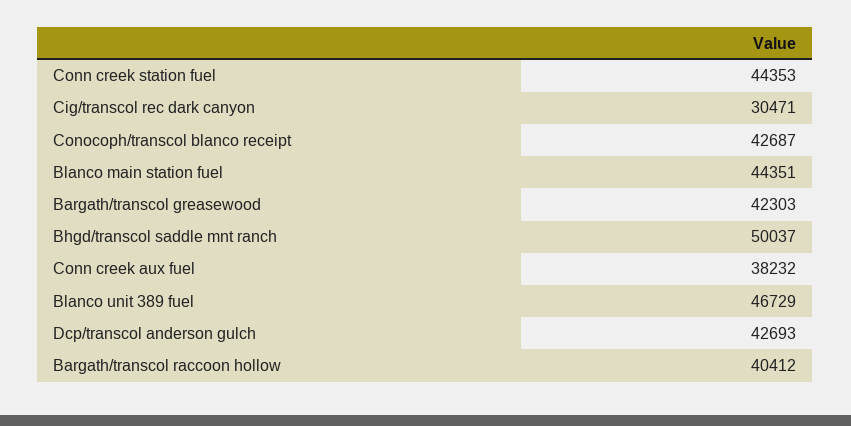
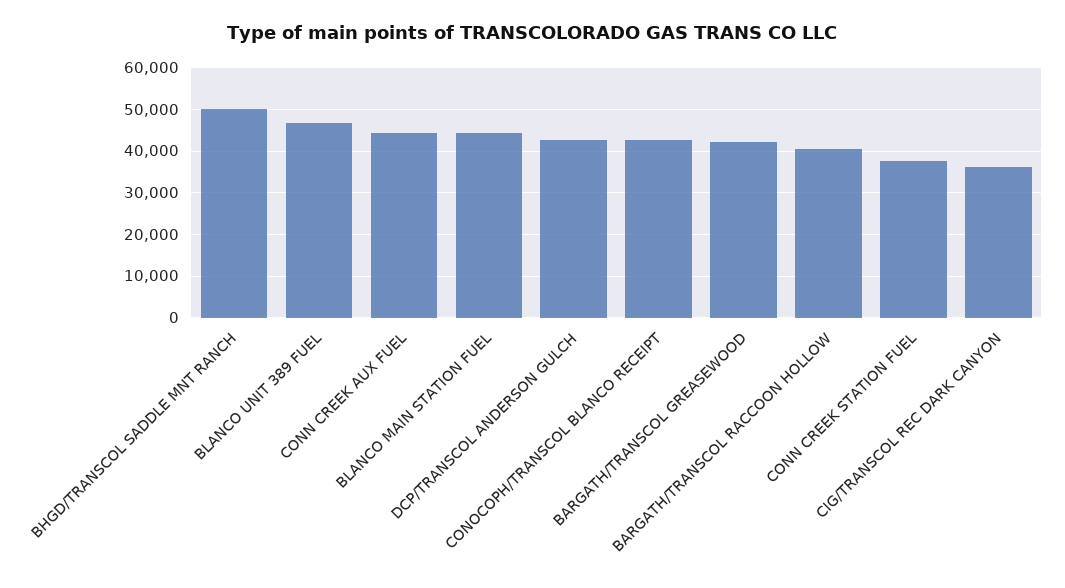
Conn creek station fuel: 44353 -> 38000
Cig/transcol rec dark canyon: 30471 -> 36000
Conn creek aux fuel: 38232 -> 44000

